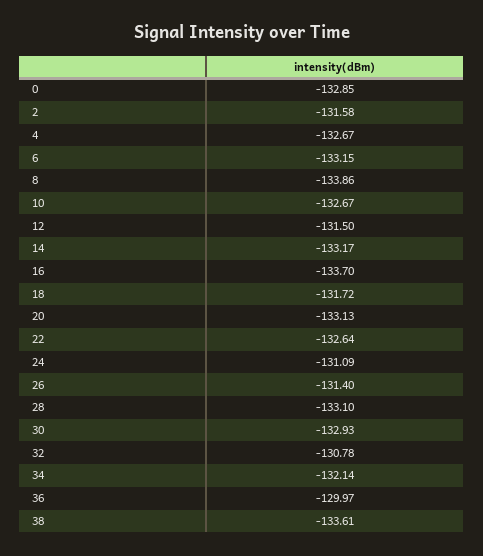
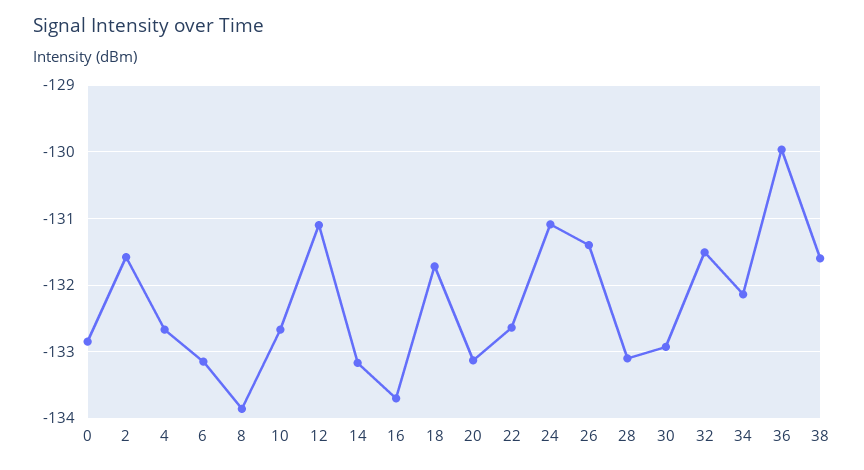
12: -131.5 -> -131.1
32: -130.78 -> -131.5
38: -133.61 -> -131.6

